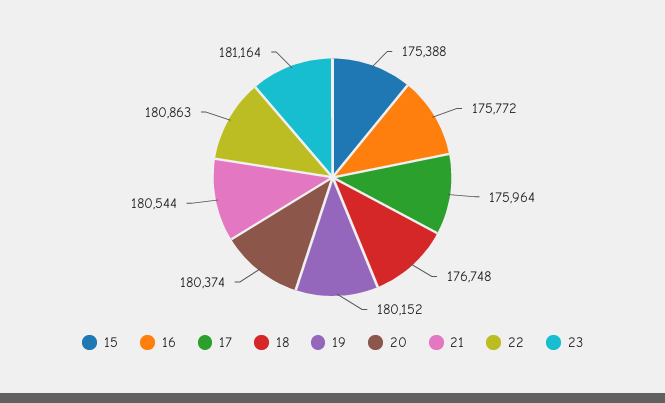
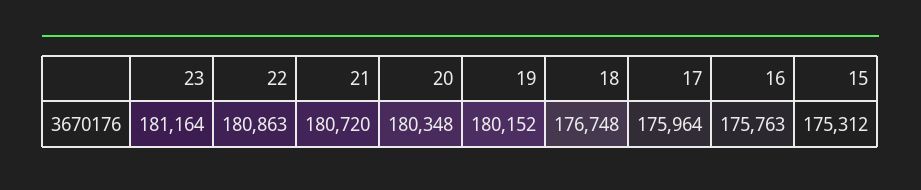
15: 175388 -> 175312
16: 175772 -> 175763
20: 180374 -> 180348
21: 180544 -> 180720

